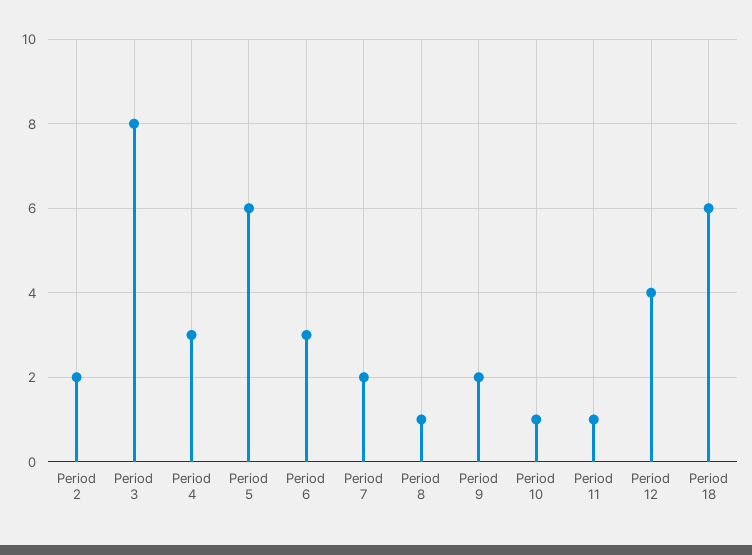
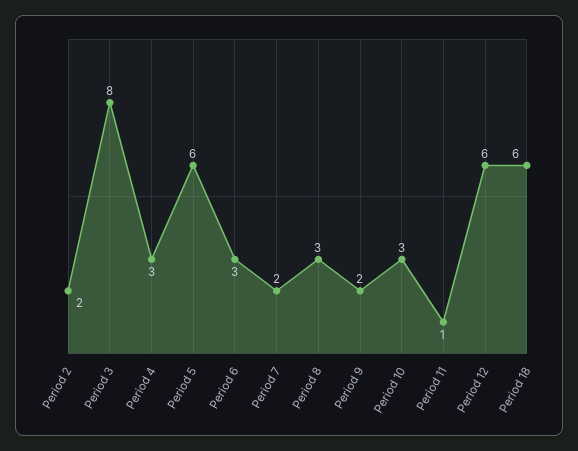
Period 8: 1 -> 3
Period 10: 1 -> 3
Period 12: 4 -> 6

